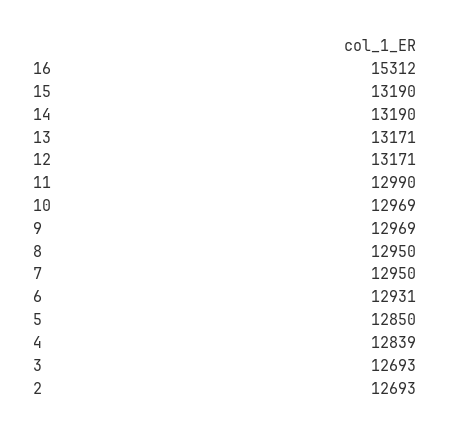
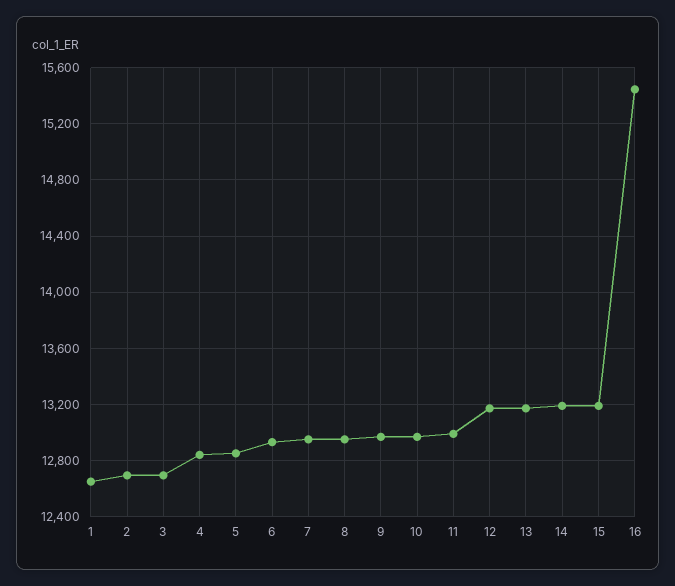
16: 15312 -> 15450
1: none -> 12650

